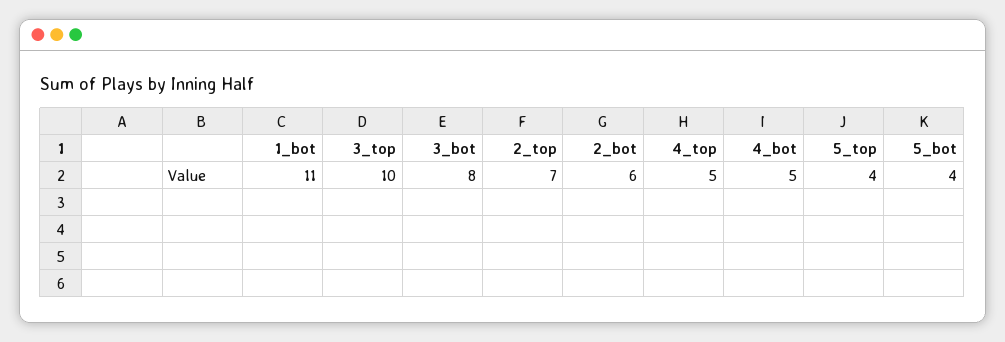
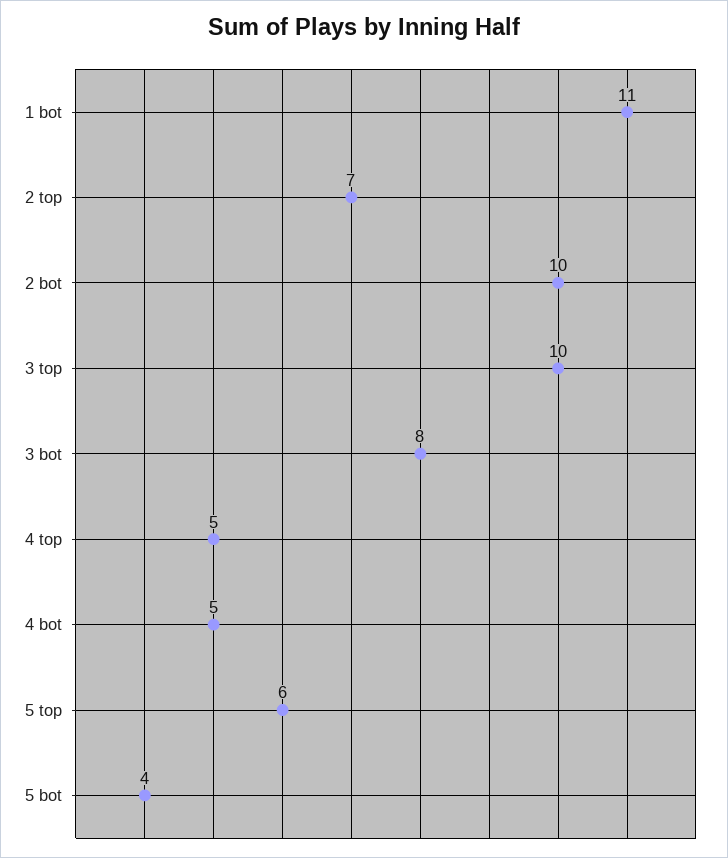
2_bot: 6 -> 10
5_top: 4 -> 6

